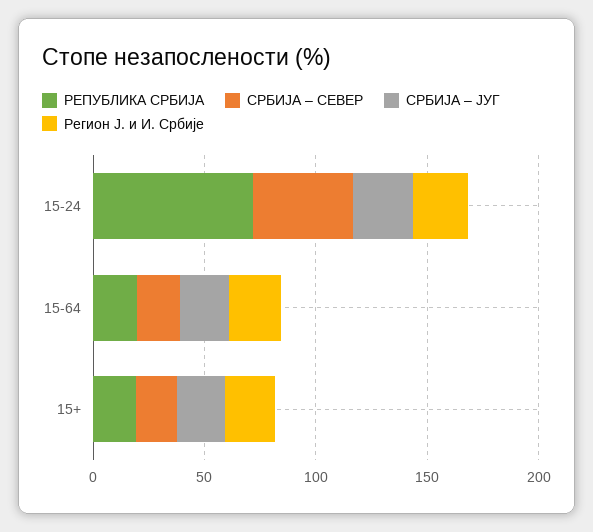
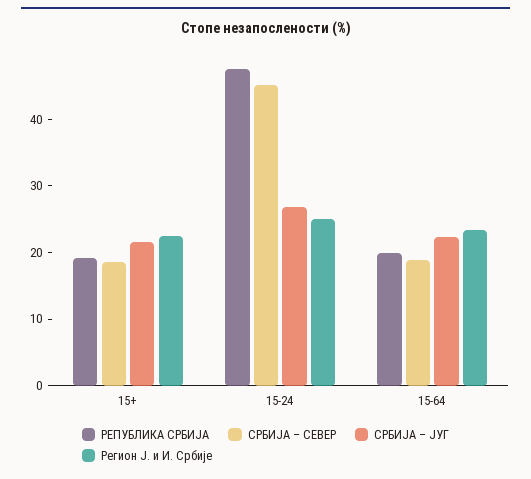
РЕПУБЛИКА СРБИЈА, 15-24: 70 -> 48

